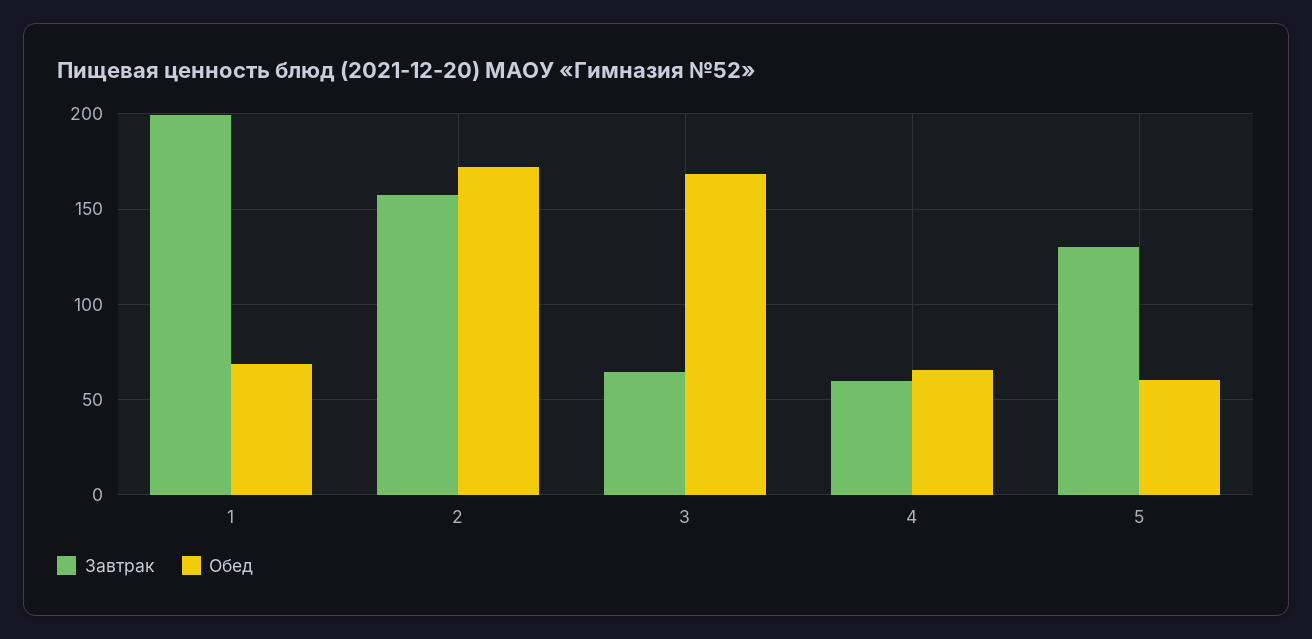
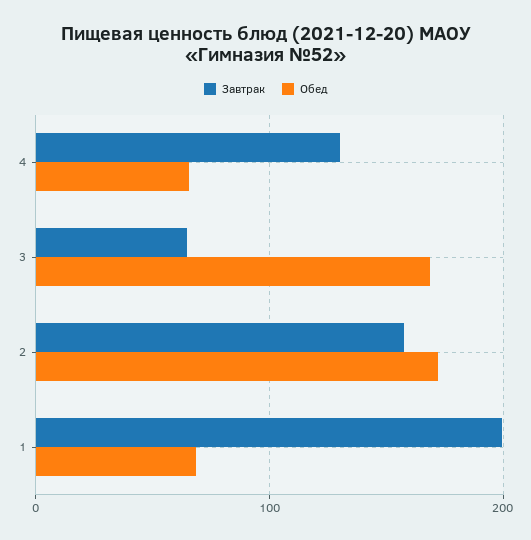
Завтрак, 4: 60 -> 130
Завтрак, 5: 130 -> none
Обед, 5: 60 -> none

